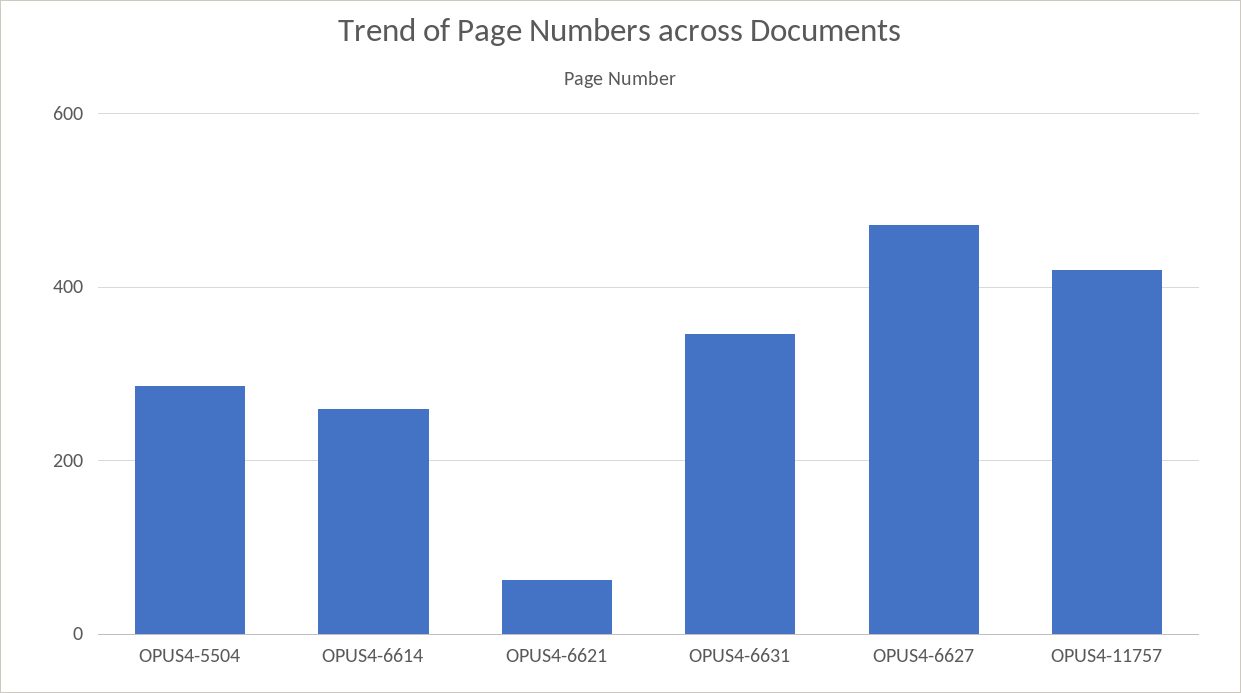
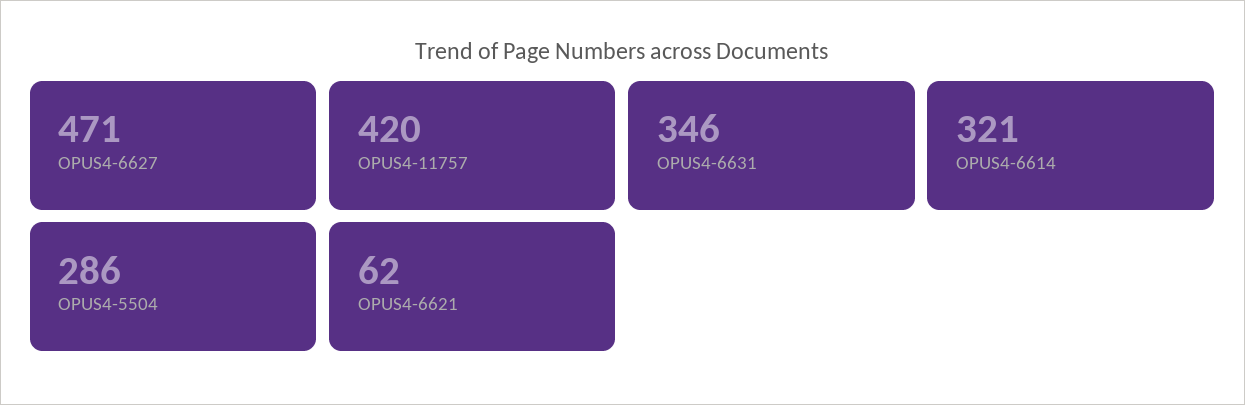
OPUS4-6614: 260 -> 321

